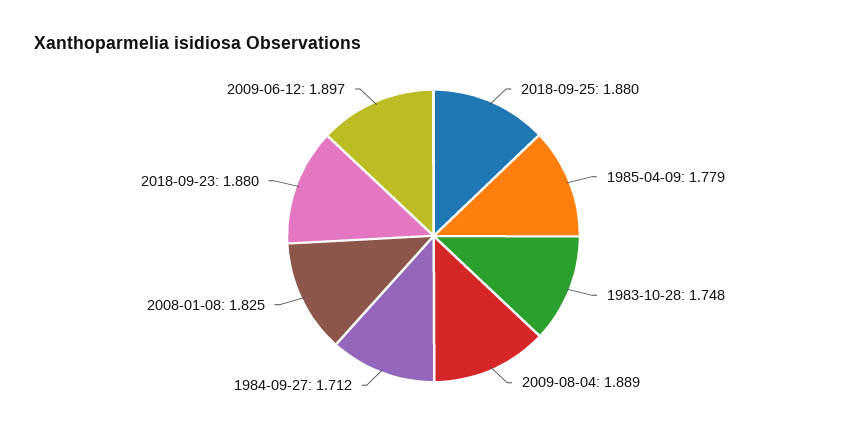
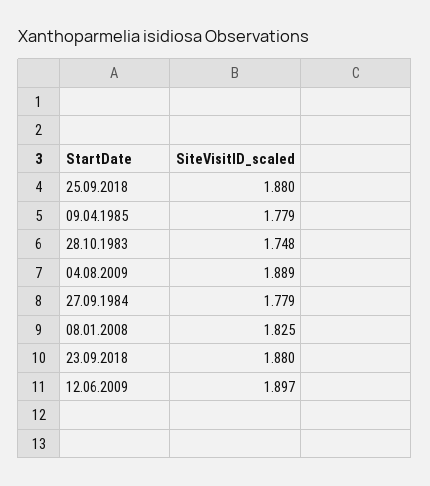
1984-09-27: 1.712 -> 1.779

